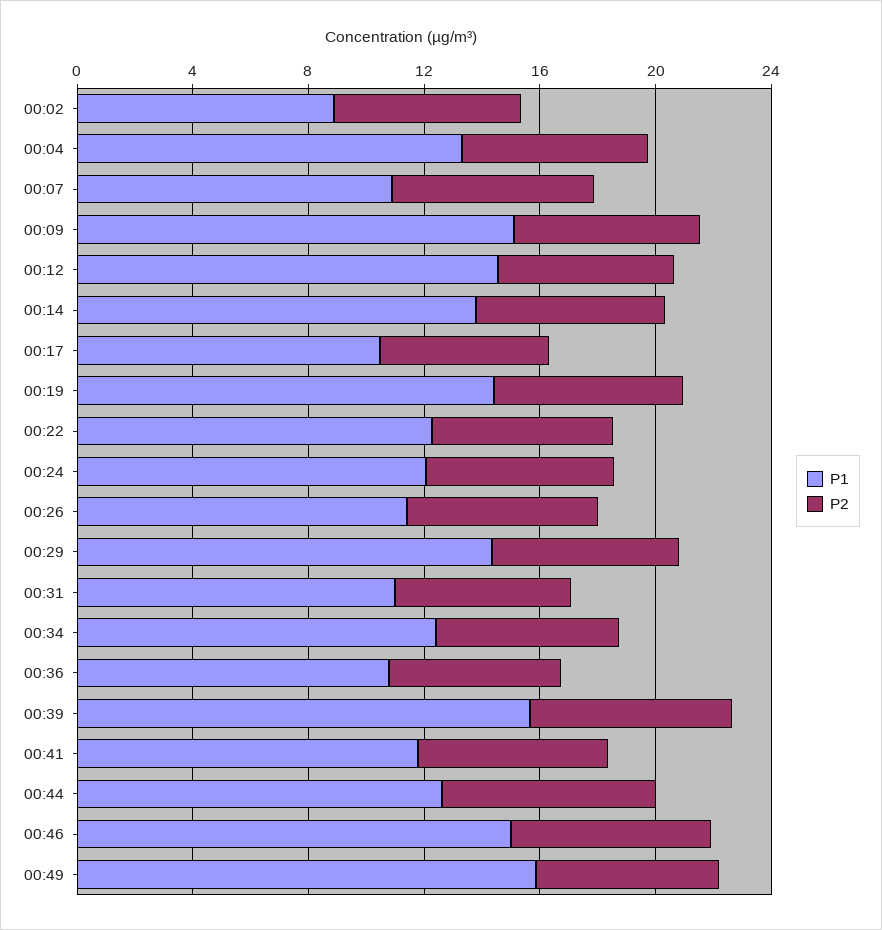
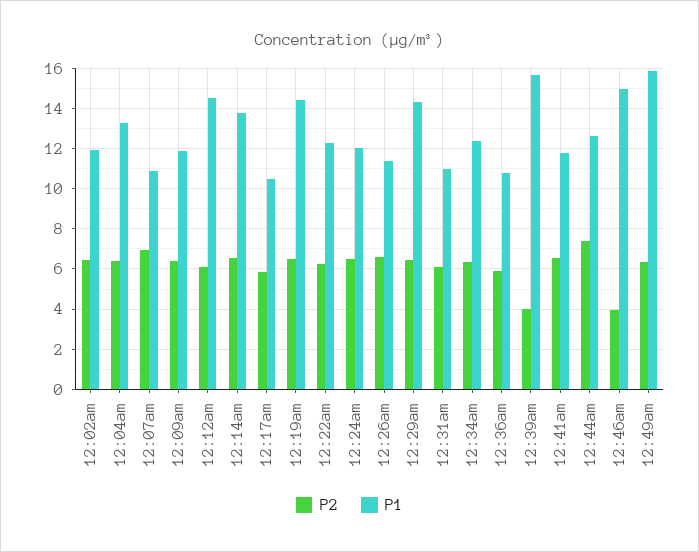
P1, 00:02: 9 -> 12
P1, 00:09: 15 -> 12
P2, 00:39: 7 -> 4
P2, 00:46: 7 -> 4

